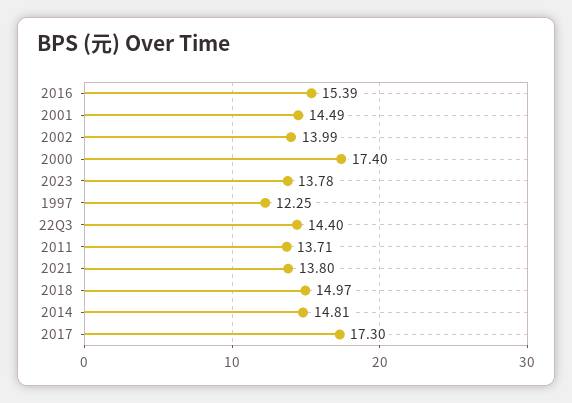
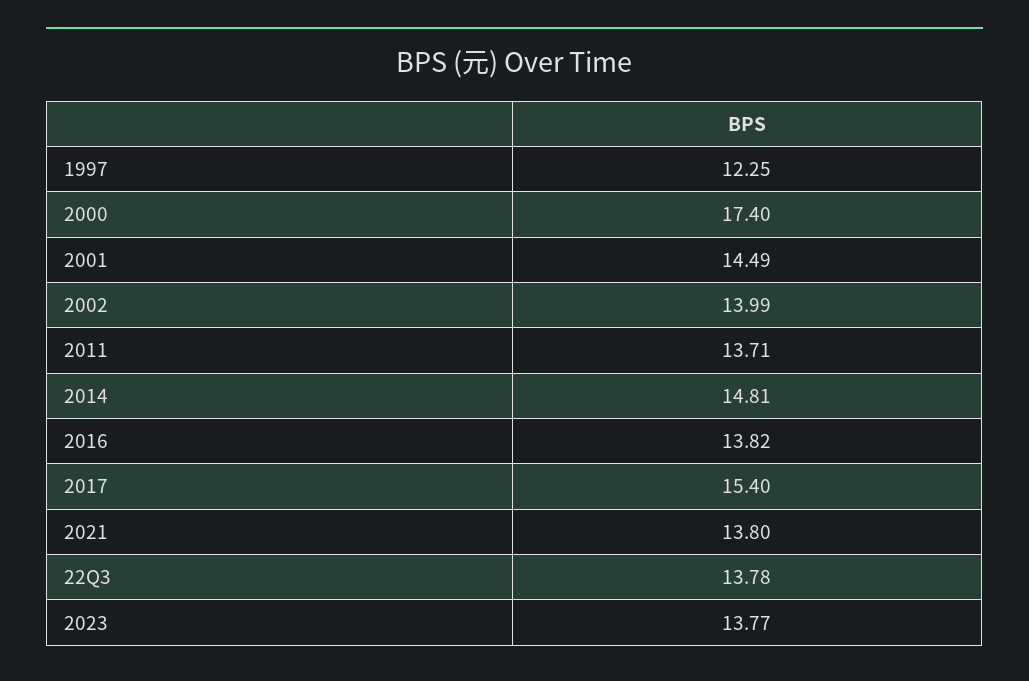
2016: 15.39 -> 13.82
2023: 13.78 -> 13.77
22Q3: 14.4 -> 13.78
2018: 14.97 -> none
2017: 17.3 -> 15.4

